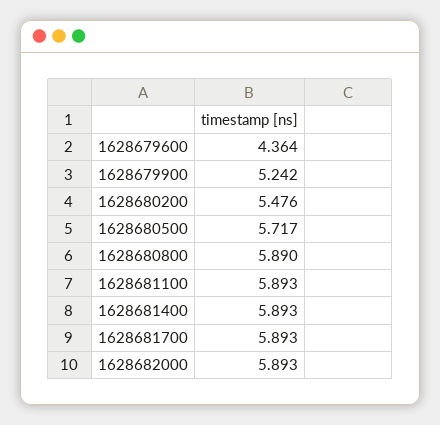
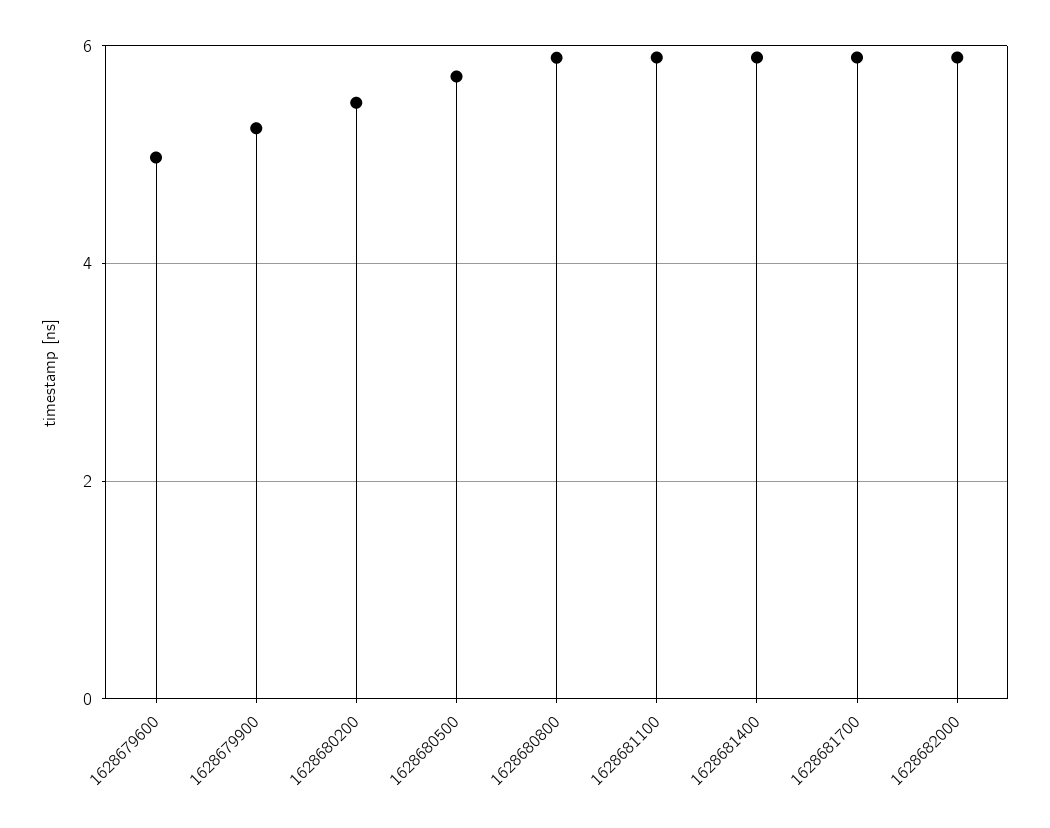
1628679600: 4.364 -> 5

